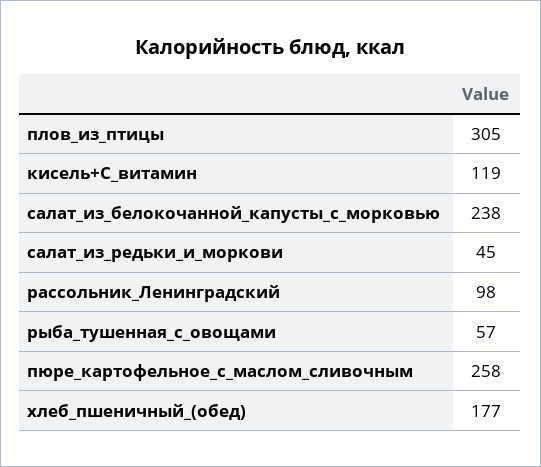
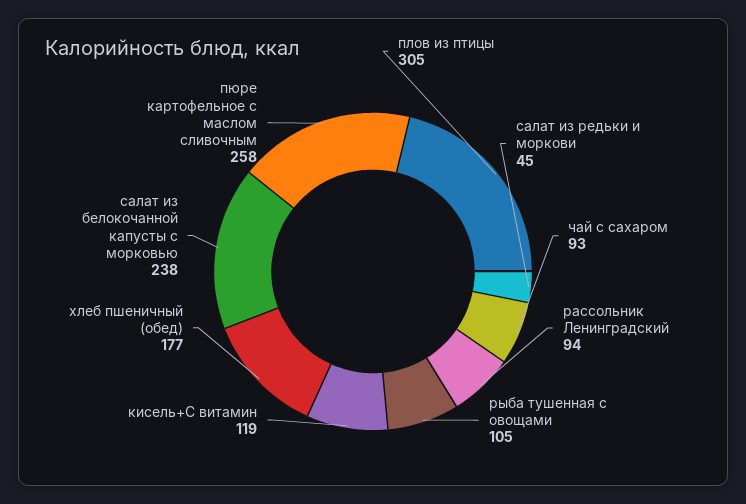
рассольник_Ленинградский: 98 -> 94
рыба_тушенная_с_овощами: 57 -> 105
чай с сахаром: none -> 93

